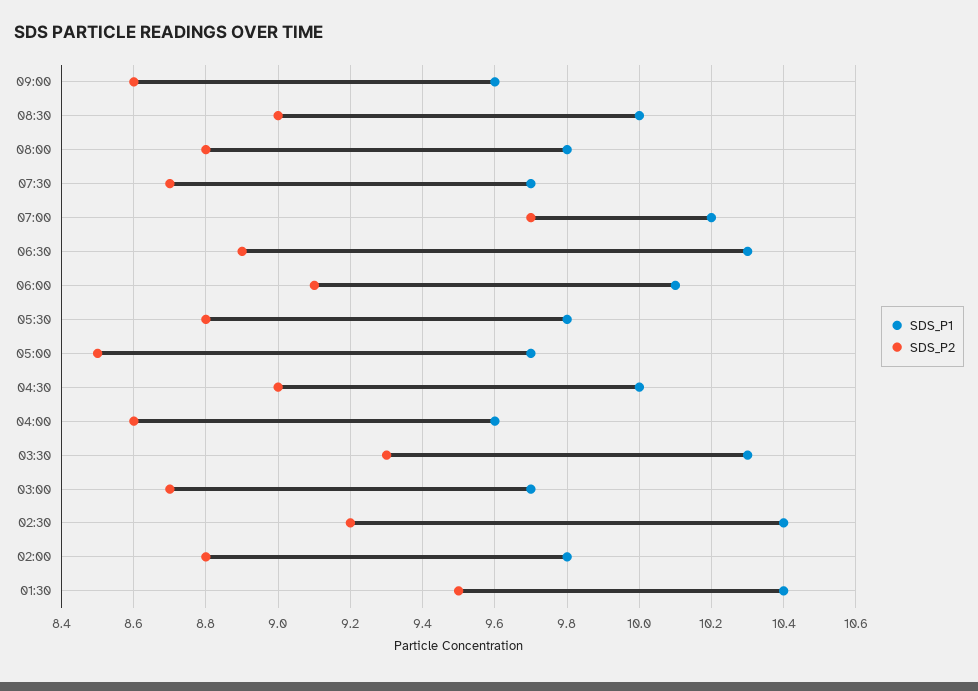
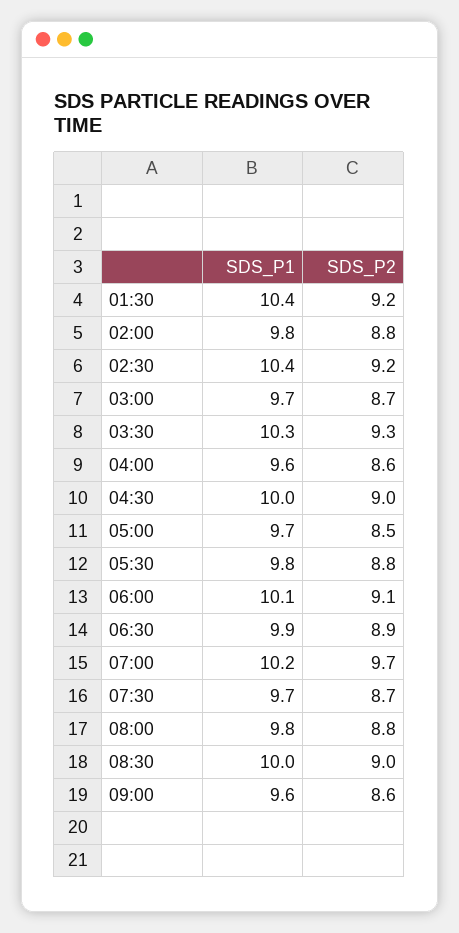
SDS_P1, 06:30: 10.3 -> 9.9
SDS_P2, 01:30: 9.5 -> 9.2

